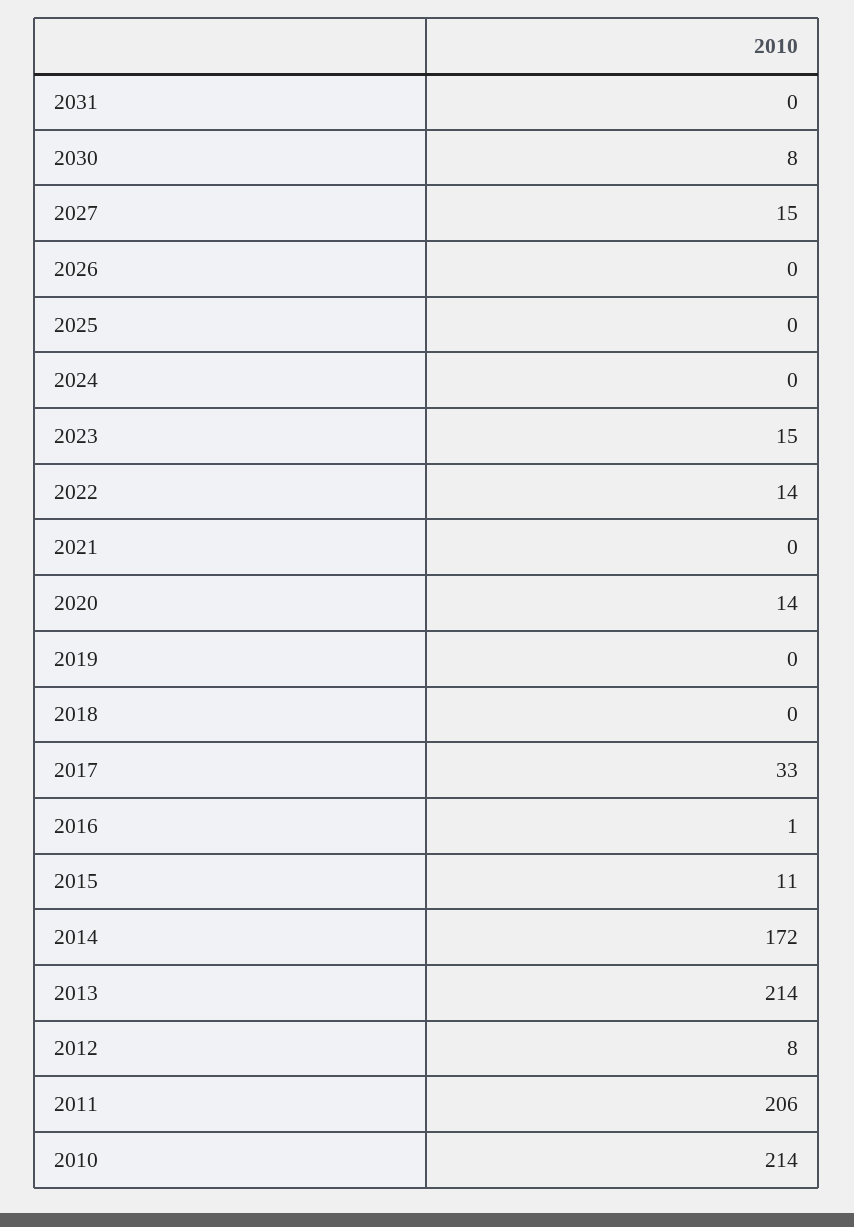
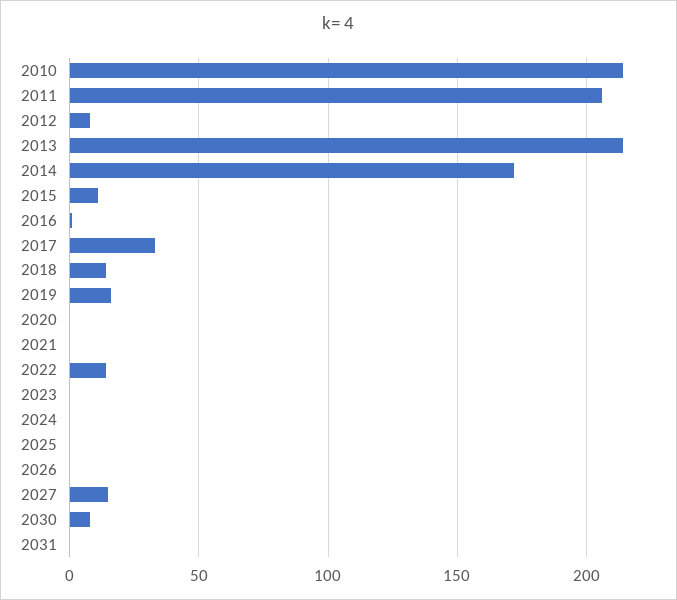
2023: 15 -> 0
2020: 14 -> 0
2019: 0 -> 15
2018: 0 -> 15

